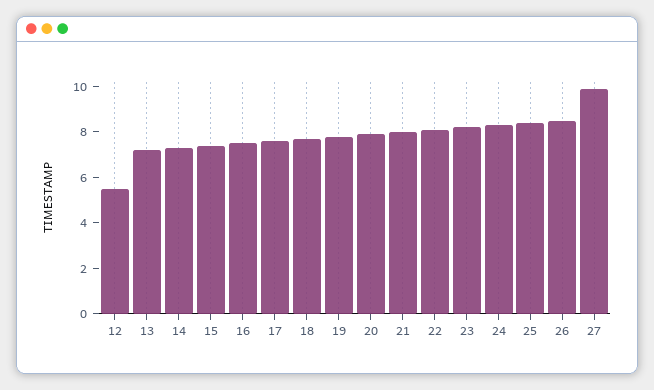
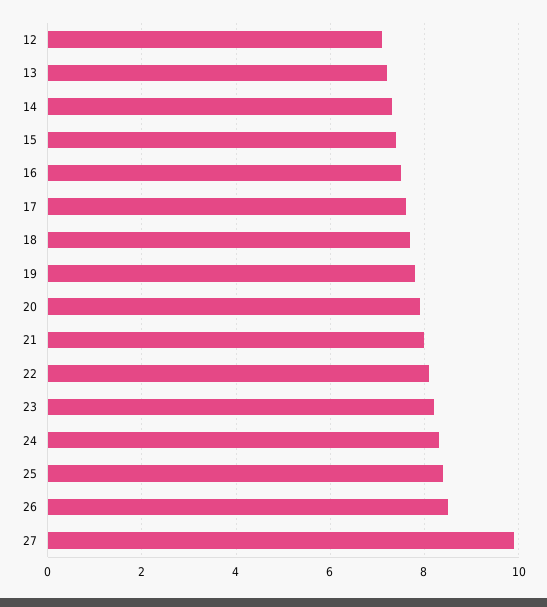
12: 5.5 -> 7

